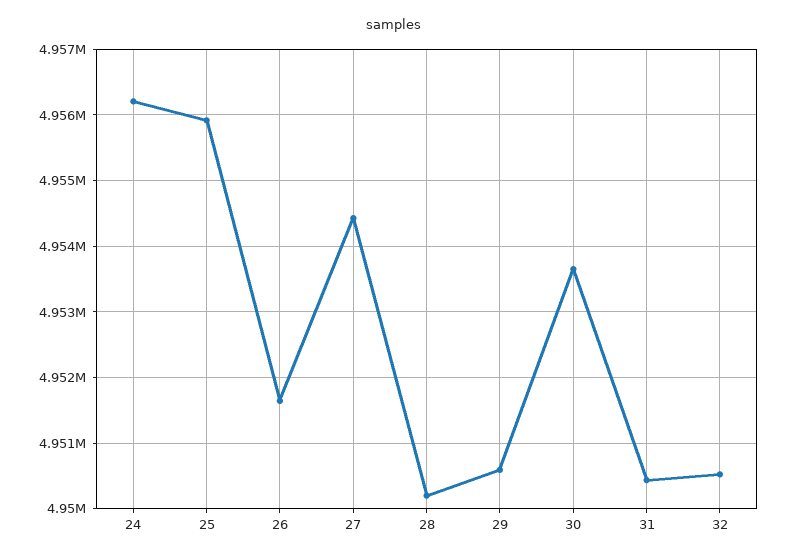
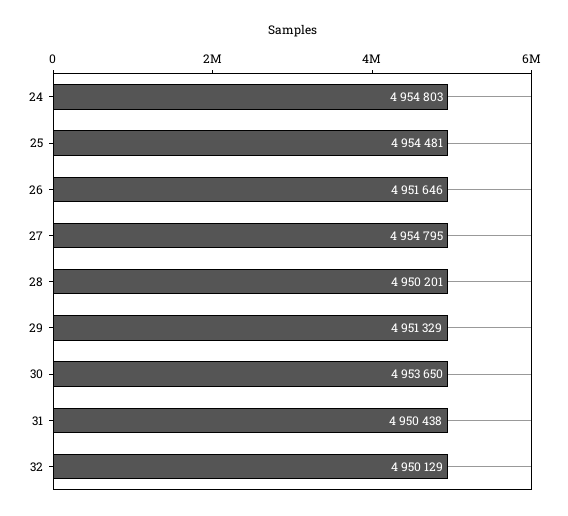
24: 4956200 -> 4954803
25: 4955900 -> 4954481
27: 4954400 -> 4954795
29: 4950600 -> 4951329
32: 4950500 -> 4950129

